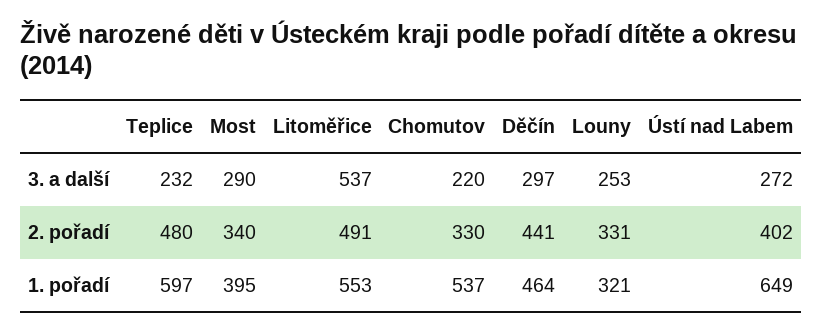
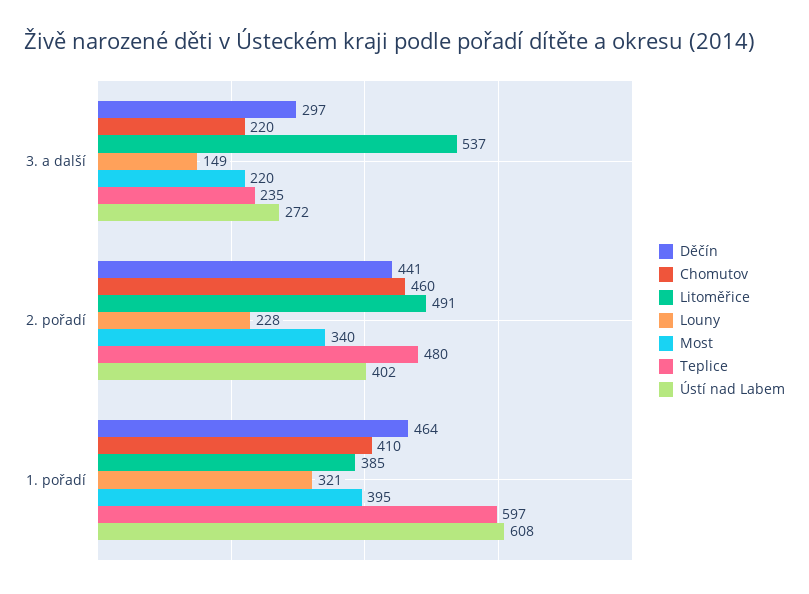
Teplice, 3. a další: 232 -> 235
Most, 3. a další: 290 -> 220
Louny, 3. a další: 253 -> 149
Chomutov, 2. pořadí: 330 -> 460
Louny, 2. pořadí: 331 -> 228
Litoměřice, 1. pořadí: 553 -> 385
Chomutov, 1. pořadí: 537 -> 410
Ústí nad Labem, 1. pořadí: 649 -> 608

